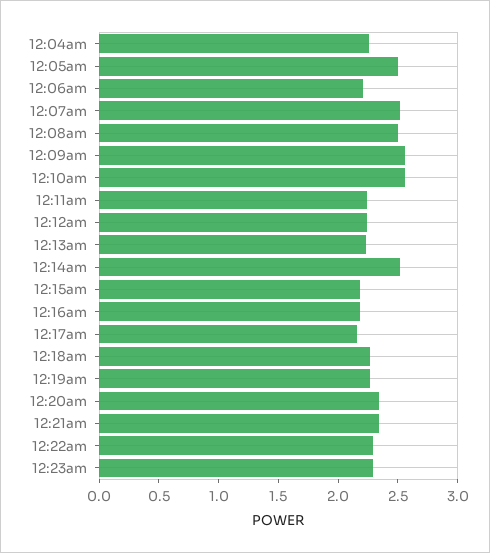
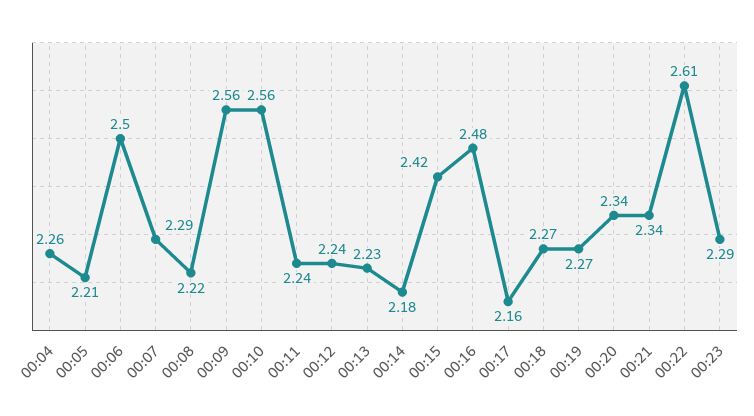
12:05am: 2.5 -> 2.21
12:06am: 2.2 -> 2.5
12:07am: 2.5 -> 2.29
12:08am: 2.5 -> 2.22
12:14am: 2.5 -> 2.18
12:15am: 2.2 -> 2.42
12:16am: 2.2 -> 2.48
12:22am: 2.3 -> 2.61

